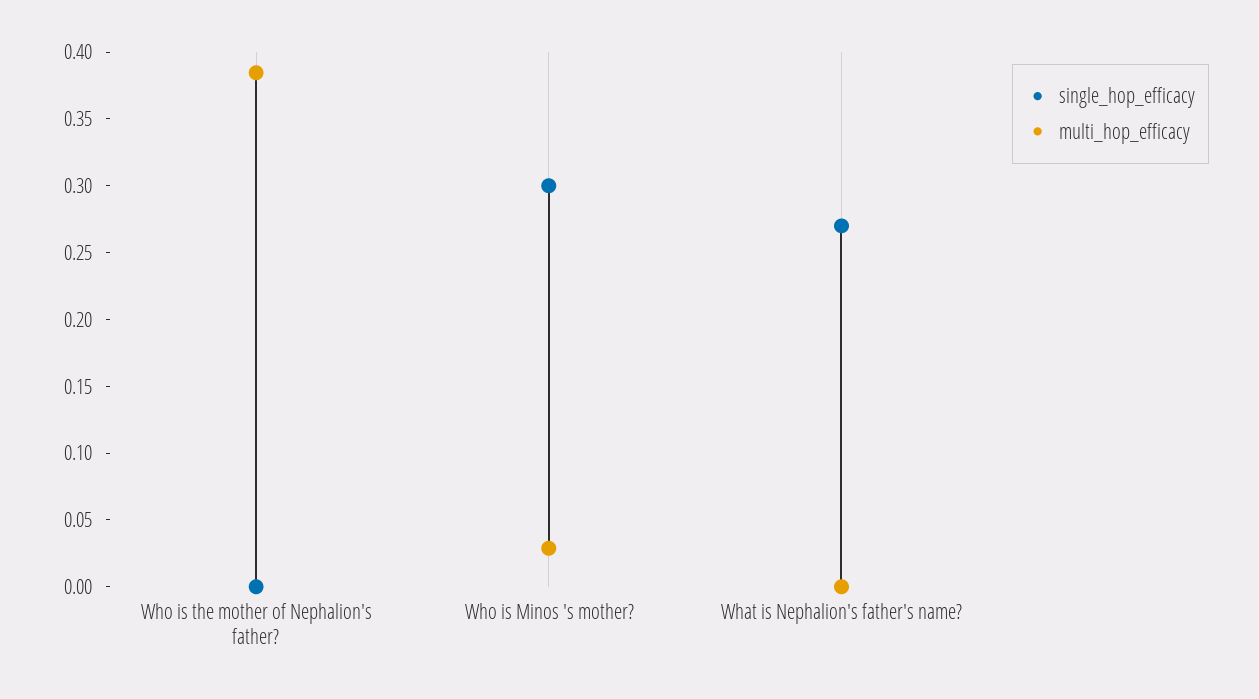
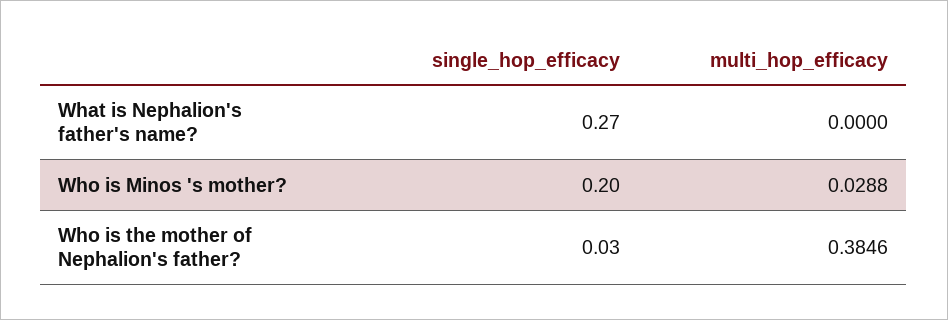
single_hop_efficacy, Who is the mother of Nephalion's father?: 0 -> 0.03
single_hop_efficacy, Who is Minos 's mother?: 0.3 -> 0.2

